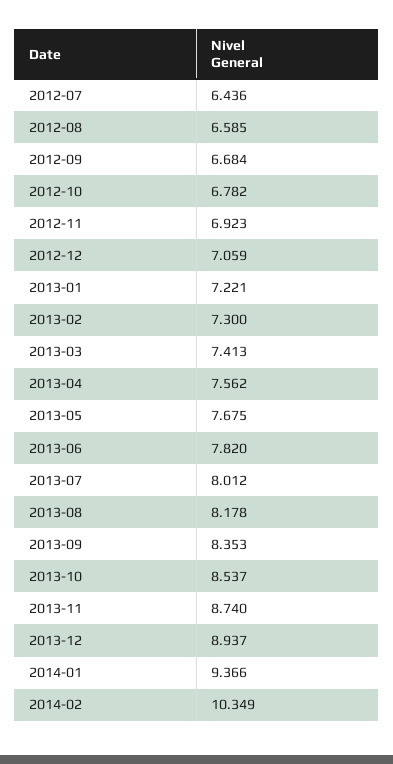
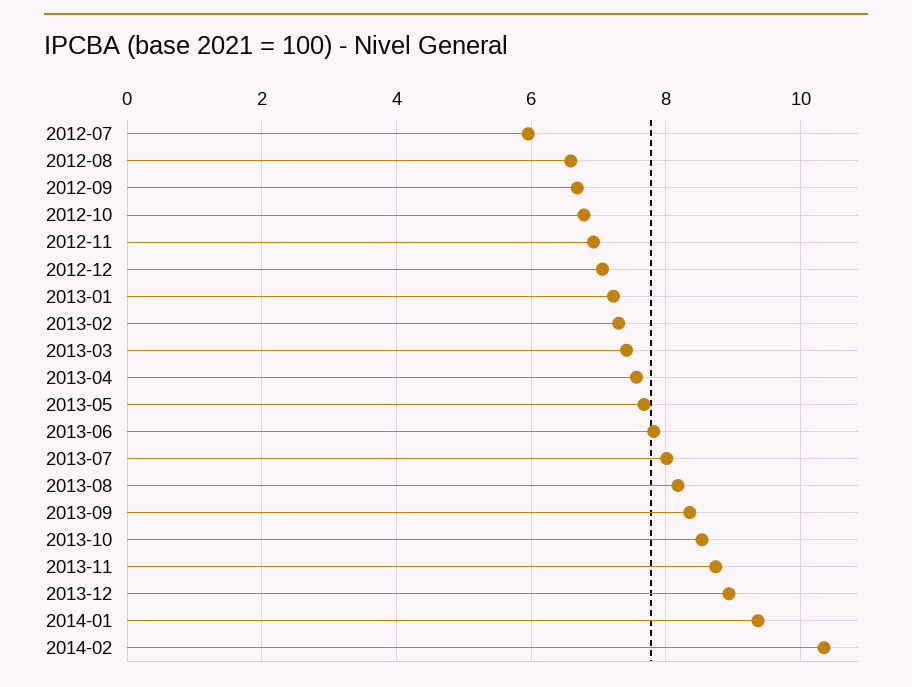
2012-07: 6.436 -> 6

